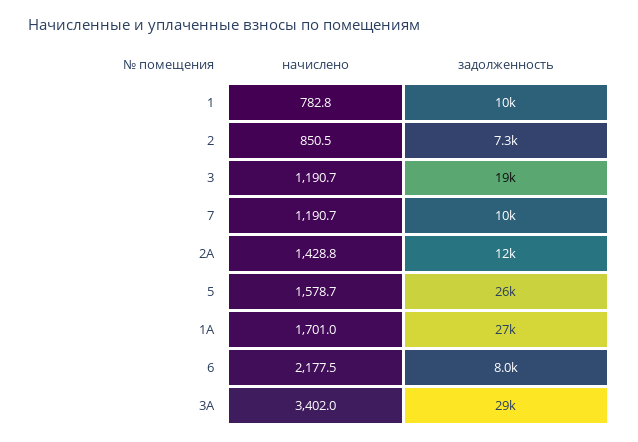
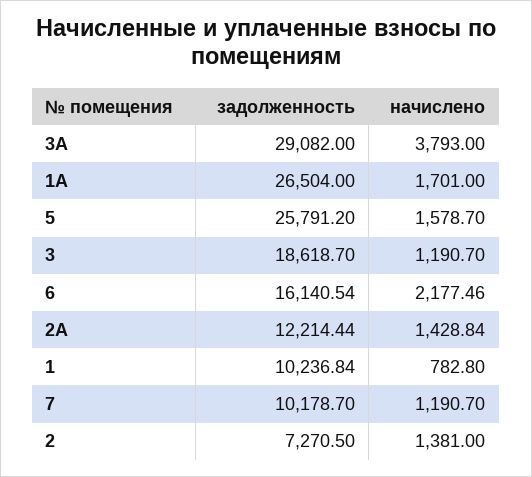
начислено, 2: 850.5 -> 1381
задолженность, 6: 8000 -> 16140.54
начислено, 3А: 3402 -> 3793

